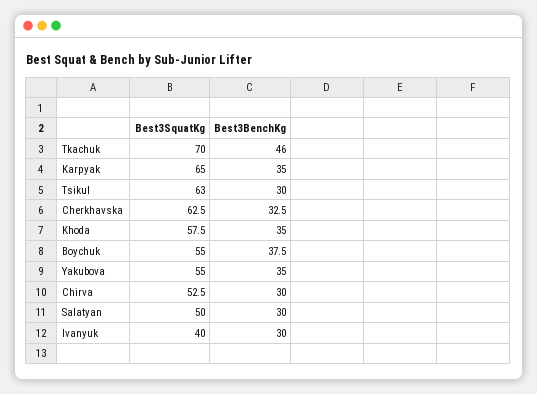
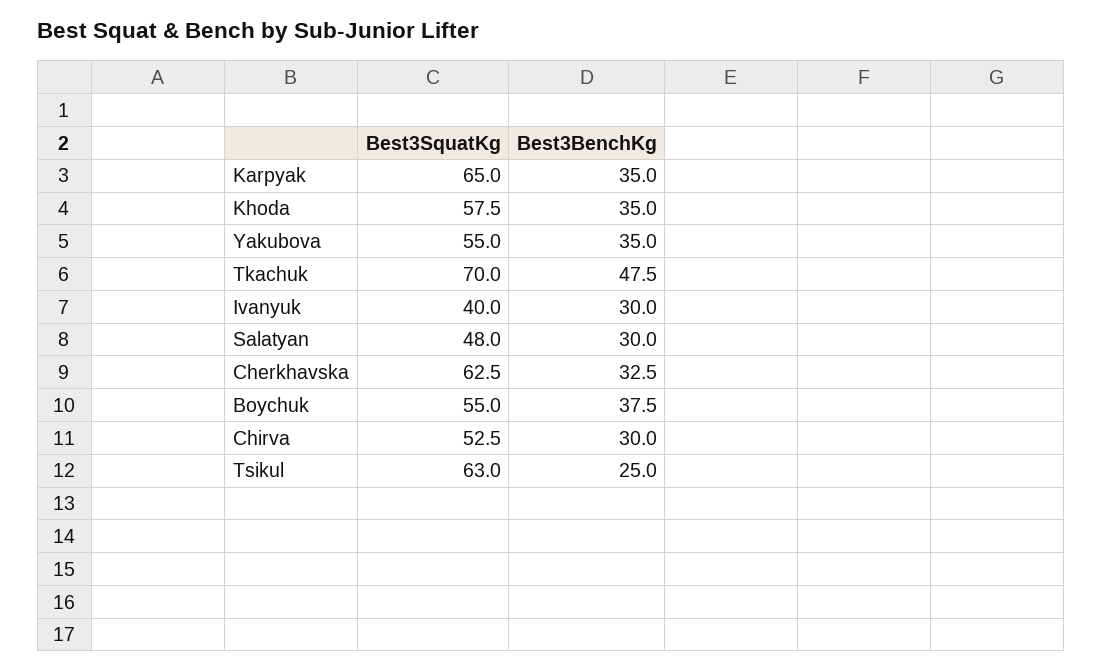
Best3BenchKg, Tkachuk: 46 -> 47.5
Best3BenchKg, Tsikul: 30 -> 25
Best3SquatKg, Salatyan: 50 -> 48

